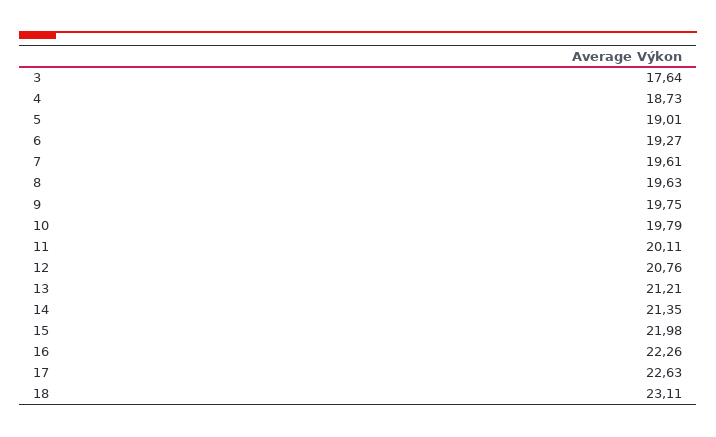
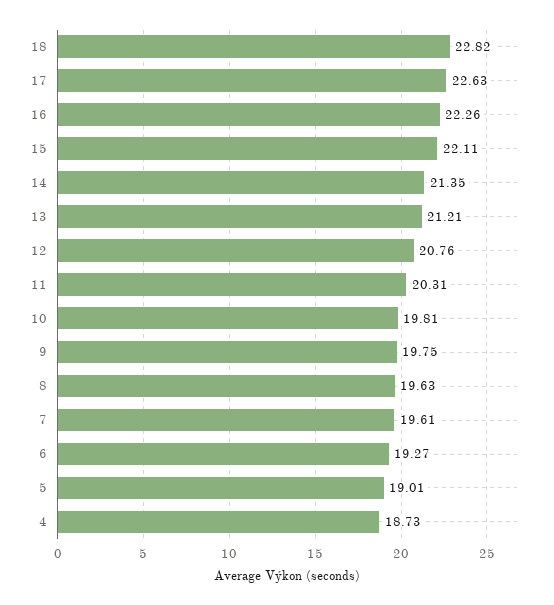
3: 17.64 -> none
10: 19.79 -> 19.81
11: 20.11 -> 20.31
15: 21.98 -> 22.11
18: 23.11 -> 22.82

